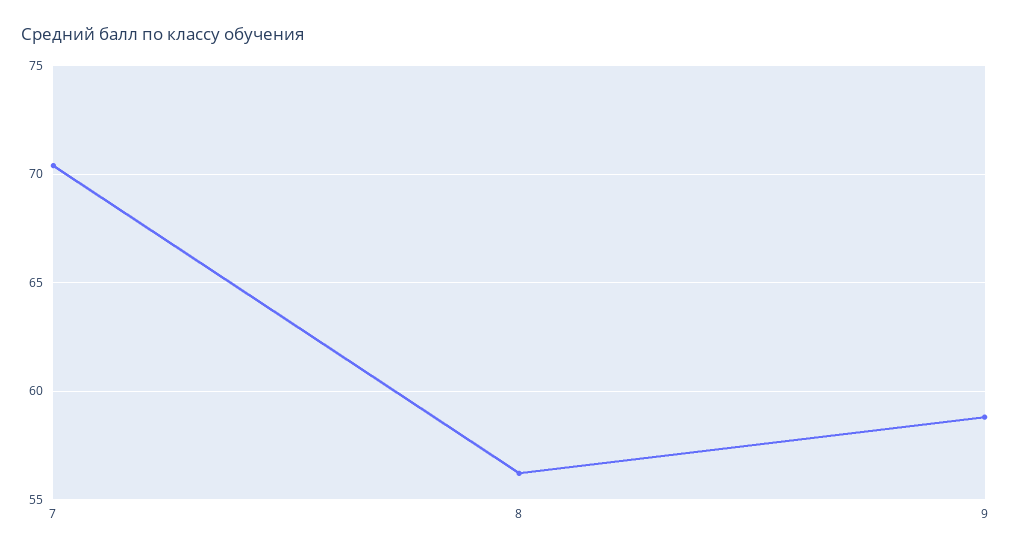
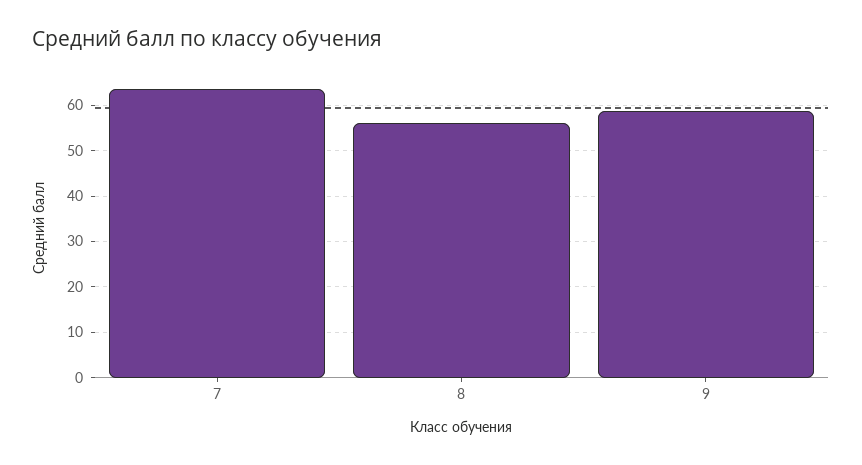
7: 70.5 -> 64

